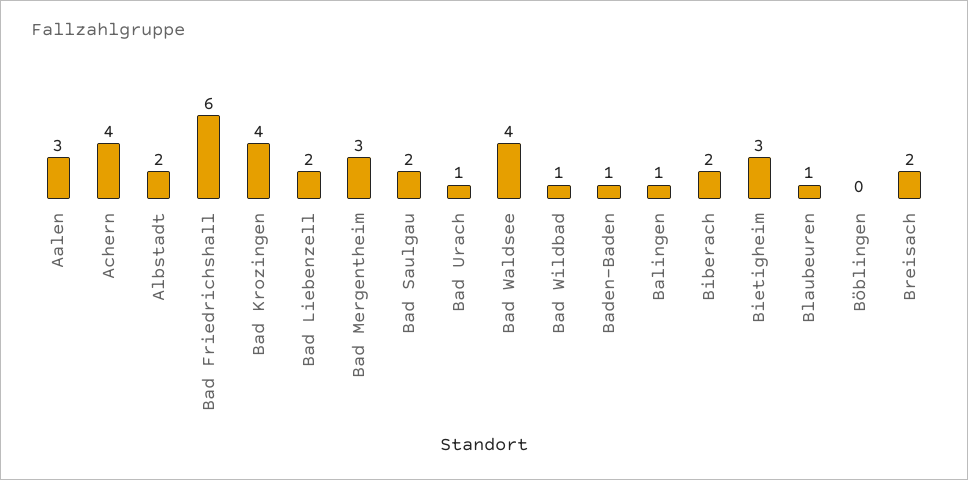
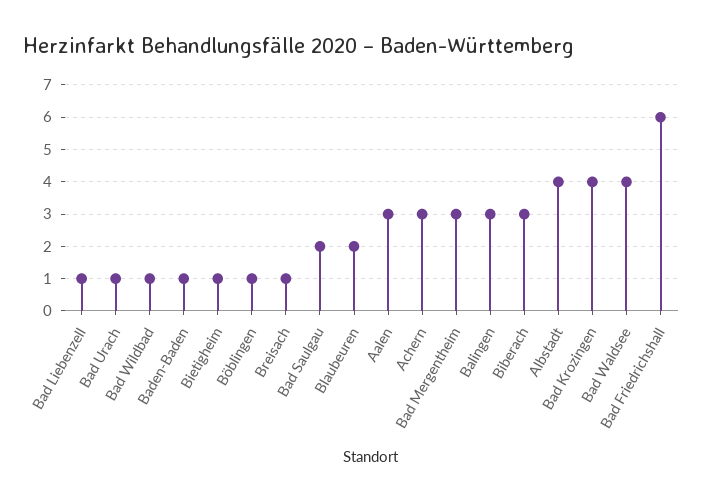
Achern: 4 -> 3
Albstadt: 2 -> 4
Bad Liebenzell: 2 -> 1
Balingen: 1 -> 3
Biberach: 2 -> 3
Bietigheim: 3 -> 1
Blaubeuren: 1 -> 2
Böblingen: 0 -> 1
Breisach: 2 -> 1

